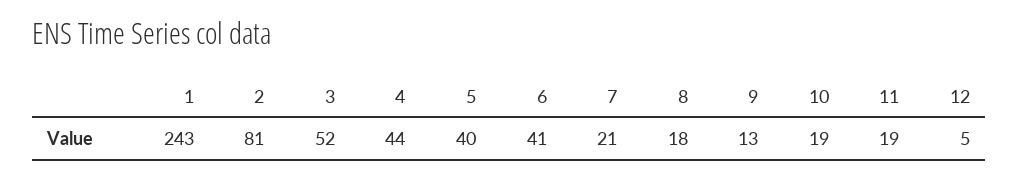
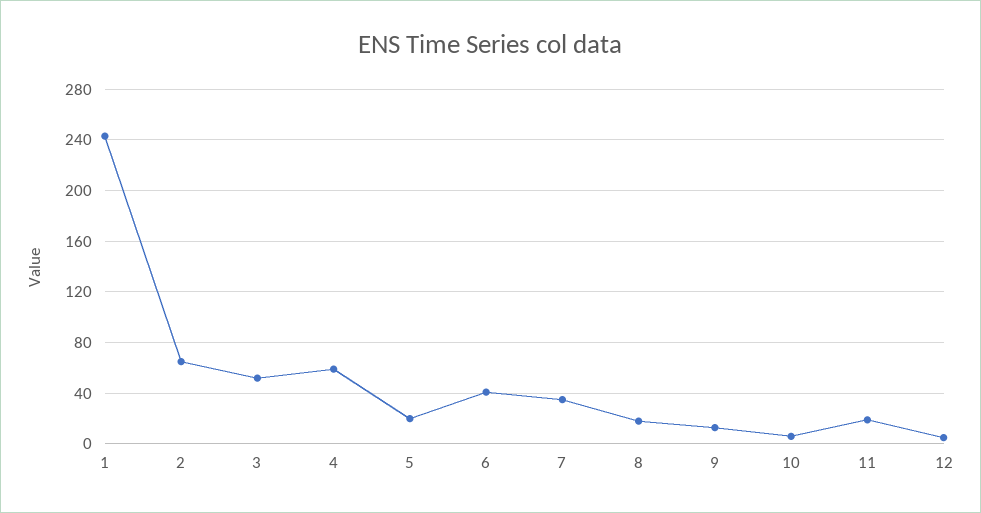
2: 81 -> 65
4: 44 -> 60
5: 40 -> 20
7: 21 -> 35
10: 19 -> 5

